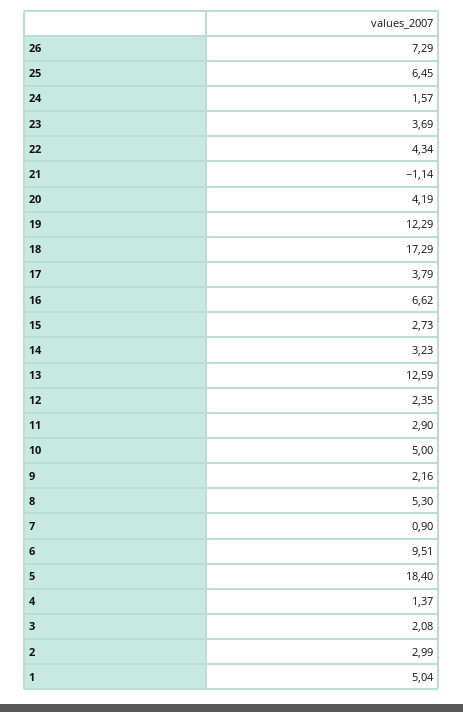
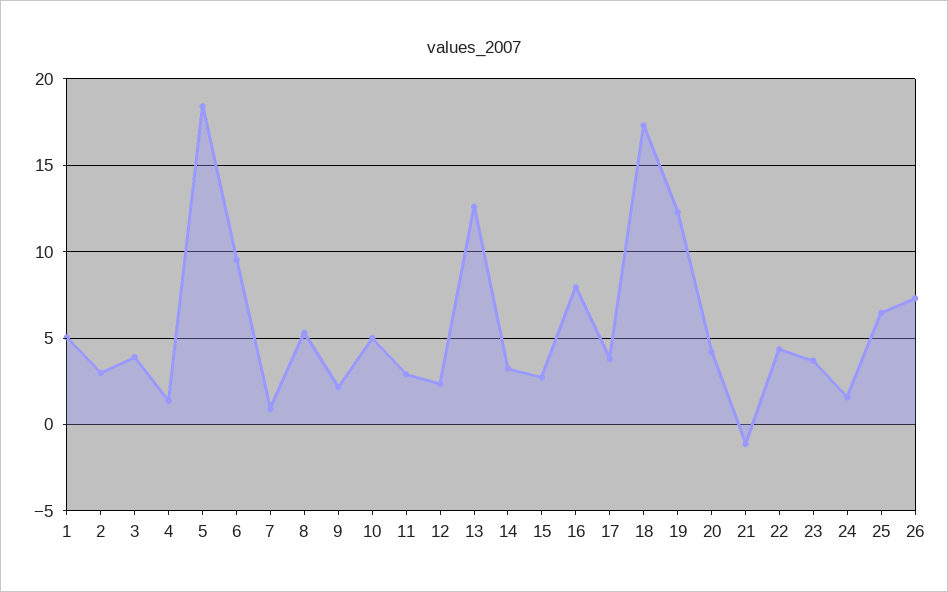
16: 6.62 -> 8
3: 2.08 -> 4

